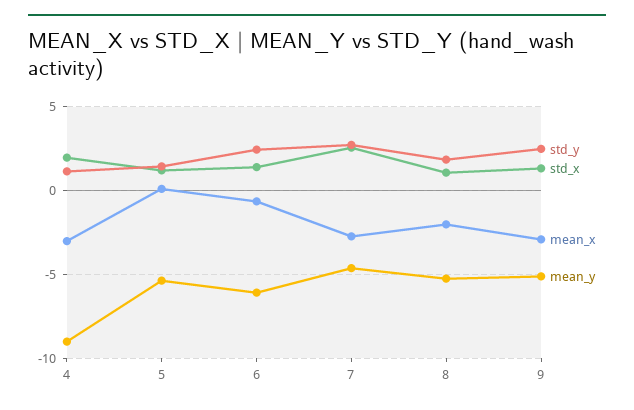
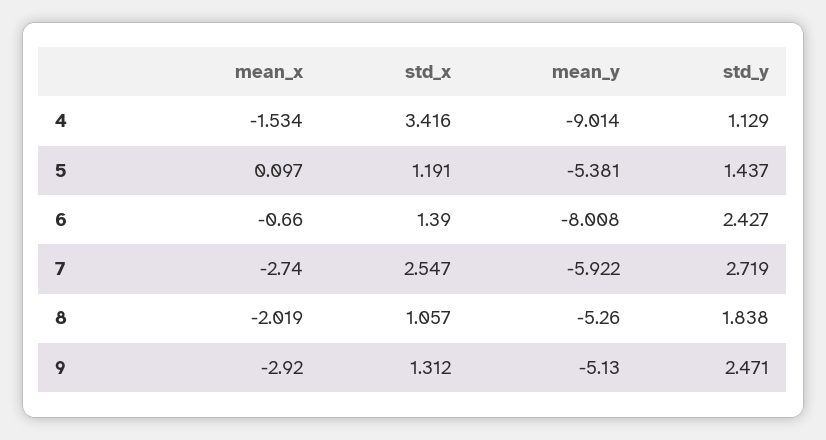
std_x, 4: 2 -> 3.416
mean_x, 4: -3 -> -1.534
mean_y, 6: -6 -> -8.008
mean_y, 7: -4.5 -> -5.922

